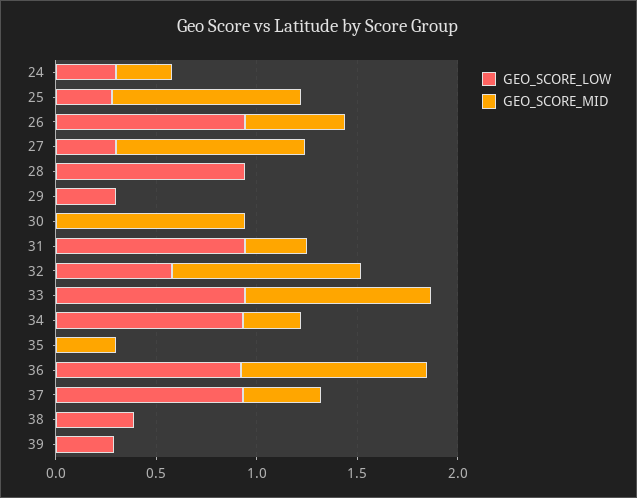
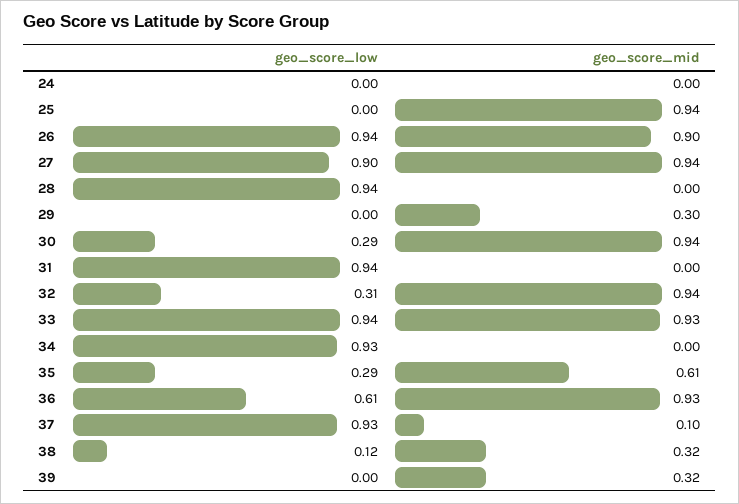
GEO_SCORE_LOW, 24: 0.3 -> 0
GEO_SCORE_MID, 24: 0.3 -> 0
GEO_SCORE_LOW, 25: 0.3 -> 0
GEO_SCORE_MID, 26: 0.5 -> 0.9
GEO_SCORE_LOW, 27: 0.3 -> 0.9
GEO_SCORE_LOW, 29: 0.3 -> 0
GEO_SCORE_MID, 29: 0 -> 0.3
GEO_SCORE_LOW, 30: 0 -> 0.29
GEO_SCORE_MID, 31: 0.3 -> 0
GEO_SCORE_LOW, 32: 0.6 -> 0.31
GEO_SCORE_MID, 34: 0.3 -> 0
GEO_SCORE_LOW, 35: 0 -> 0.29
GEO_SCORE_MID, 35: 0.3 -> 0.61
GEO_SCORE_LOW, 36: 0.9 -> 0.61
GEO_SCORE_MID, 37: 0.4 -> 0.1
GEO_SCORE_LOW, 38: 0.4 -> 0.12
GEO_SCORE_MID, 38: 0 -> 0.32
GEO_SCORE_LOW, 39: 0.3 -> 0
GEO_SCORE_MID, 39: 0 -> 0.32

